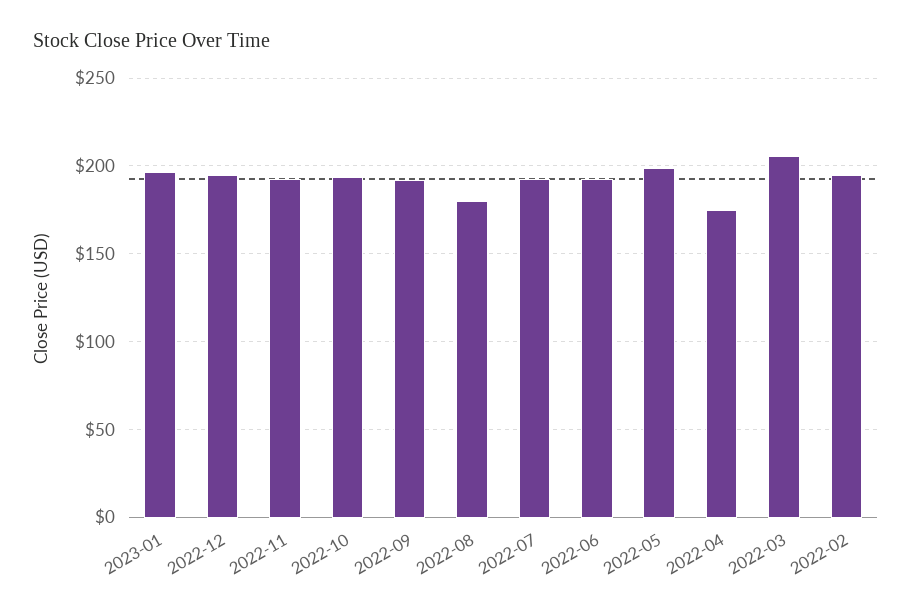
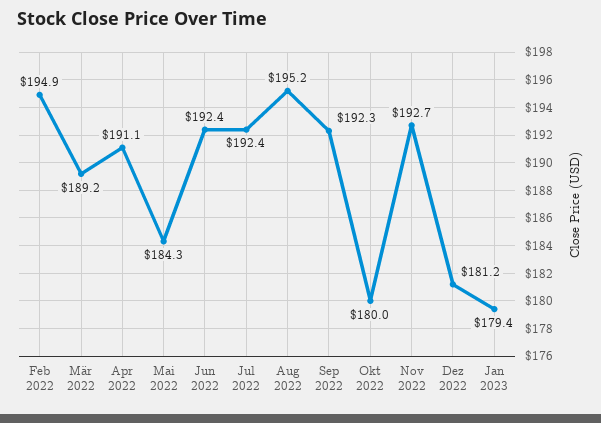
2023-01: 195 -> 179.4
2022-12: 195 -> 181.2
2022-10: 195 -> 180
2022-08: 180 -> 195.2
2022-05: 200 -> 184.3
2022-04: 175 -> 191.1
2022-03: 205 -> 189.2

